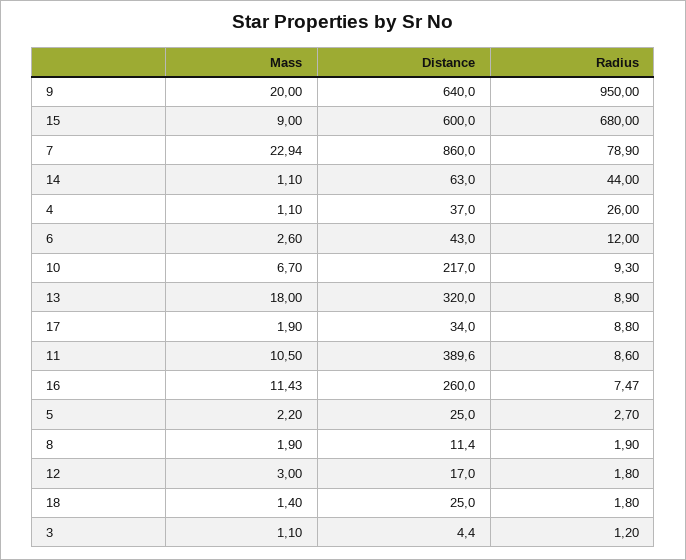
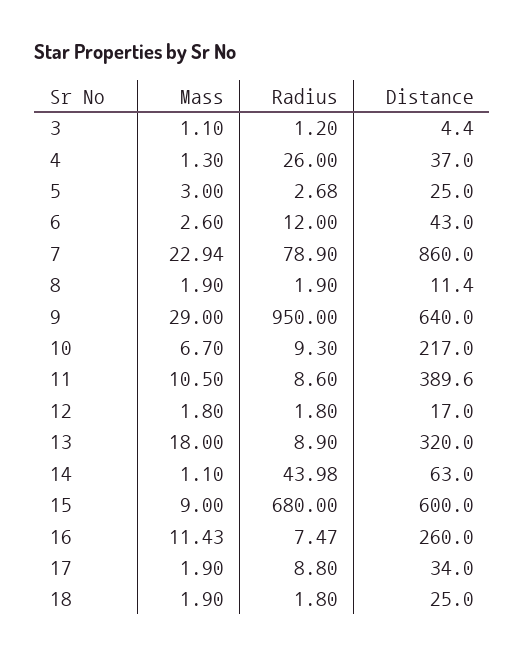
Mass, 9: 20 -> 29
Radius, 14: 44 -> 43.98
Mass, 4: 1.1 -> 1.3
Mass, 5: 2.2 -> 3
Radius, 5: 2.7 -> 2.68
Mass, 12: 3 -> 1.8
Mass, 18: 1.4 -> 1.9

